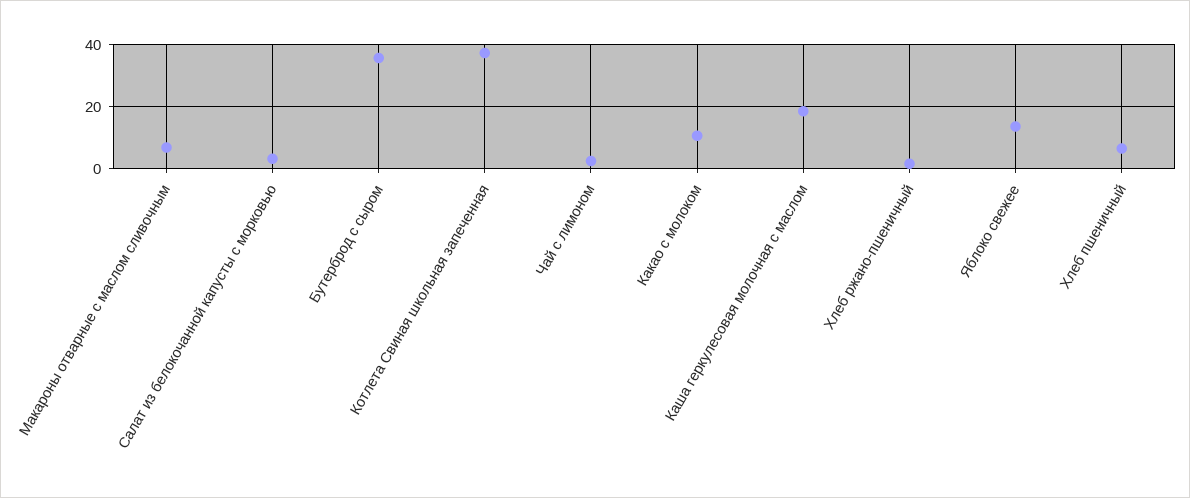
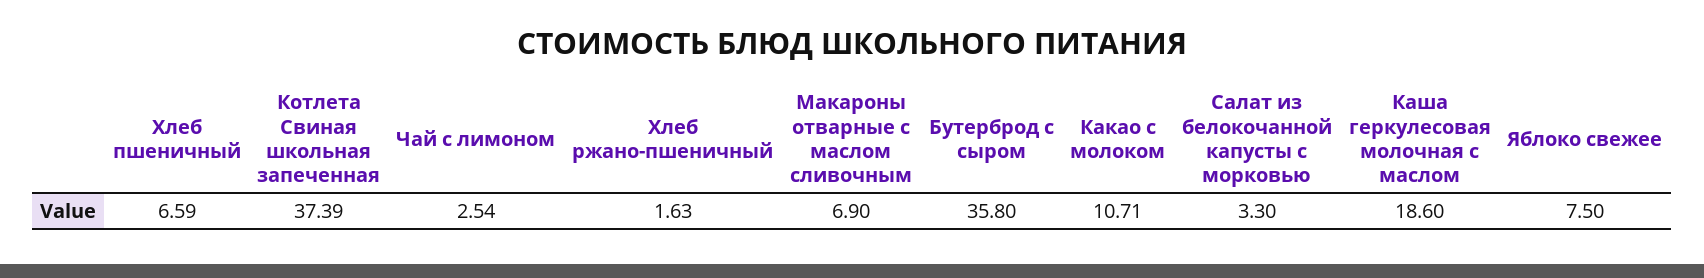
Яблоко свежее: 14 -> 7.5

